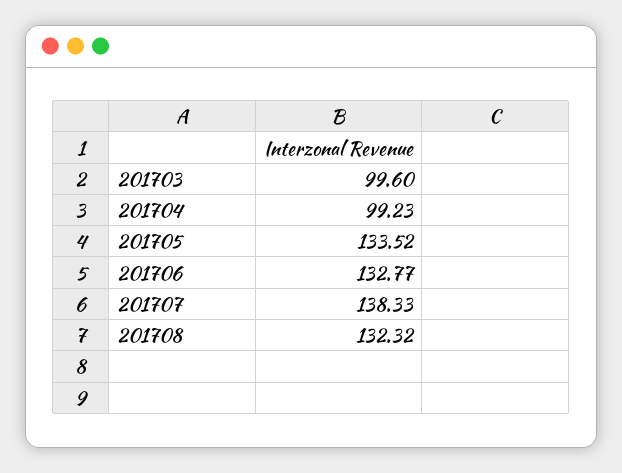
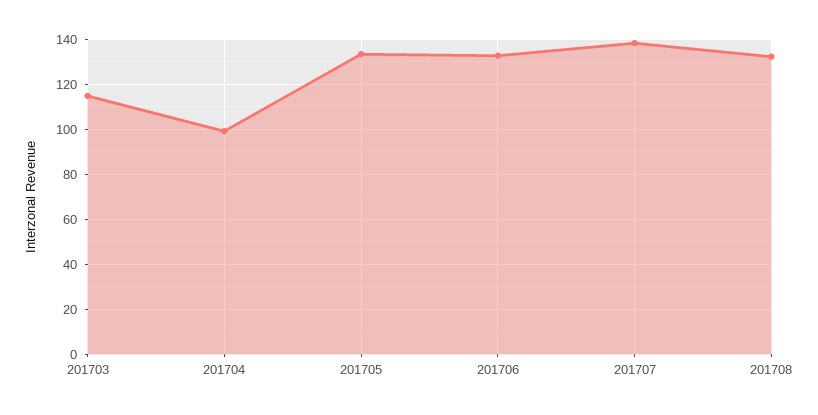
201703: 99.6 -> 115

